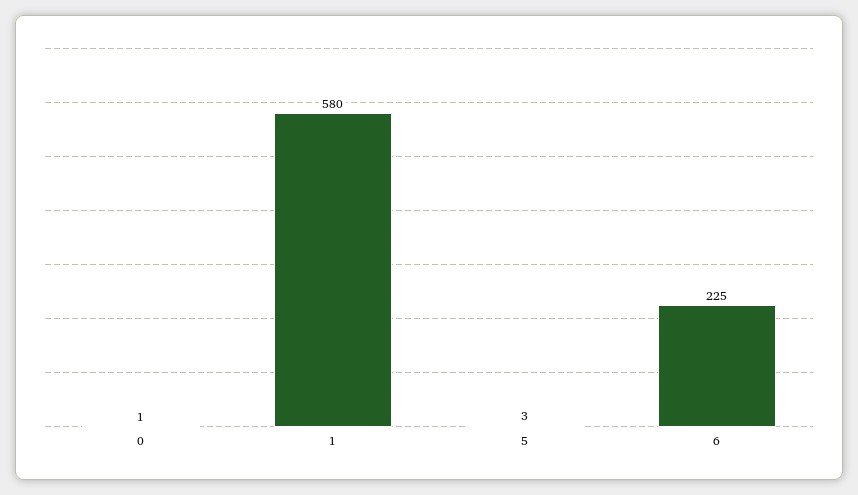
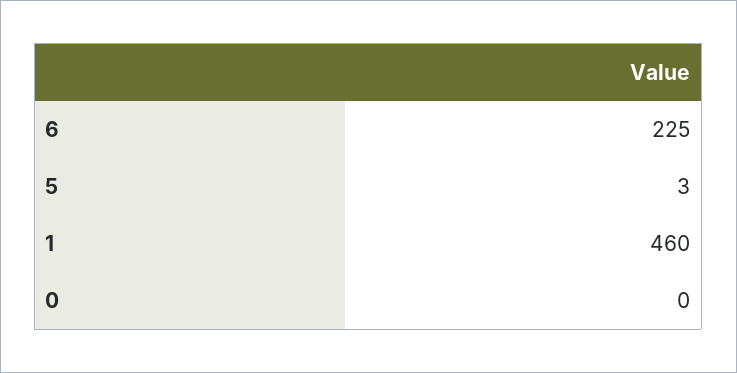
0: 1 -> 0
1: 580 -> 460

